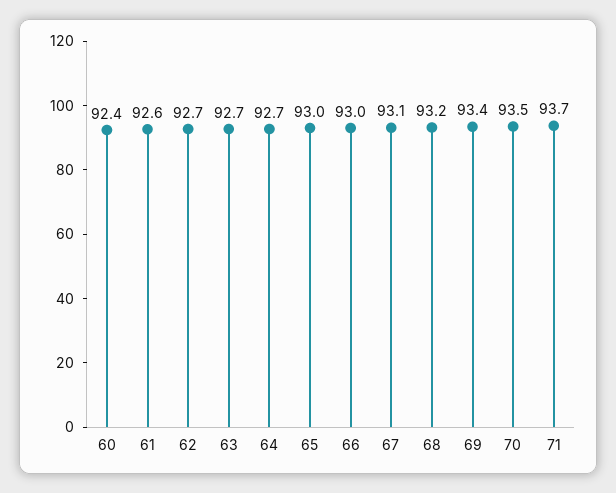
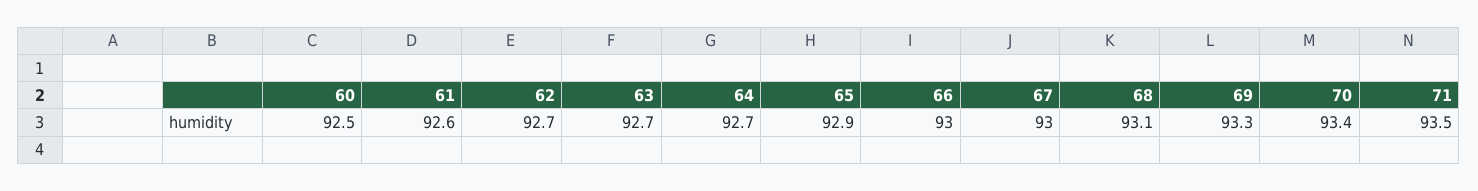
60: 92.4 -> 92.5
65: 93 -> 92.9
67: 93.1 -> 93
68: 93.2 -> 93.1
69: 93.4 -> 93.3
70: 93.5 -> 93.4
71: 93.7 -> 93.5

